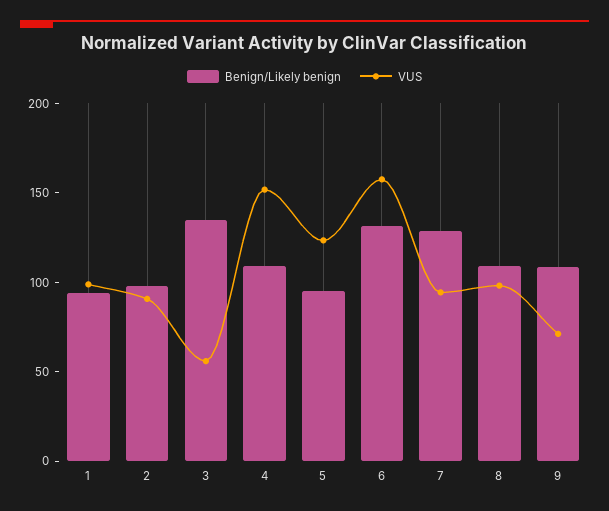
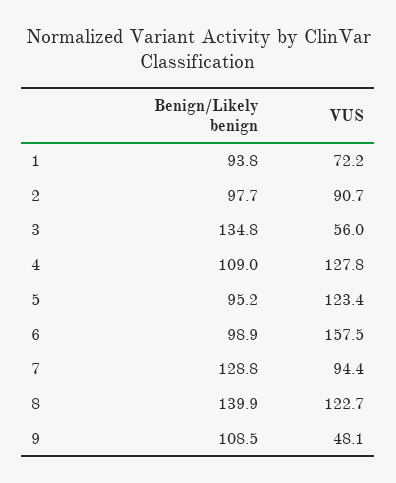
VUS, 1: 100 -> 72.2
VUS, 4: 150 -> 127.8
Benign/Likely benign, 6: 130 -> 98.9
Benign/Likely benign, 8: 110 -> 139.9
VUS, 8: 100 -> 122.7
VUS, 9: 70 -> 48.1

